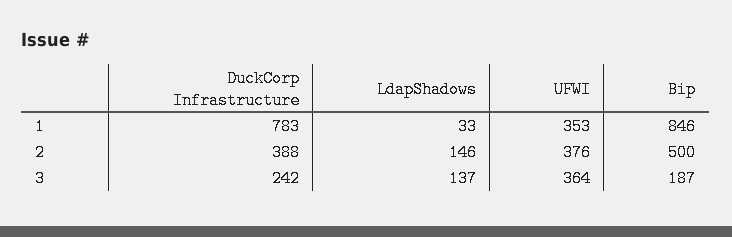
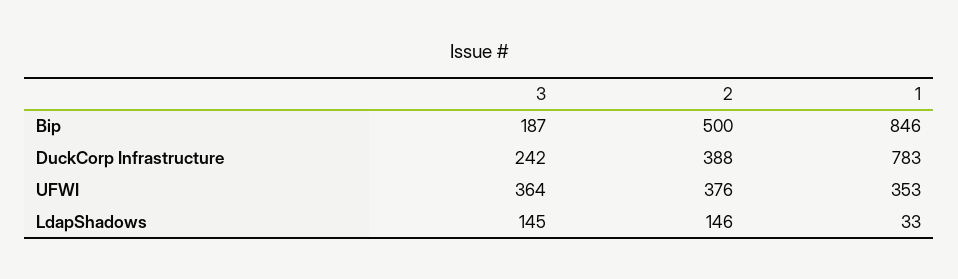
LdapShadows, 3: 137 -> 145

